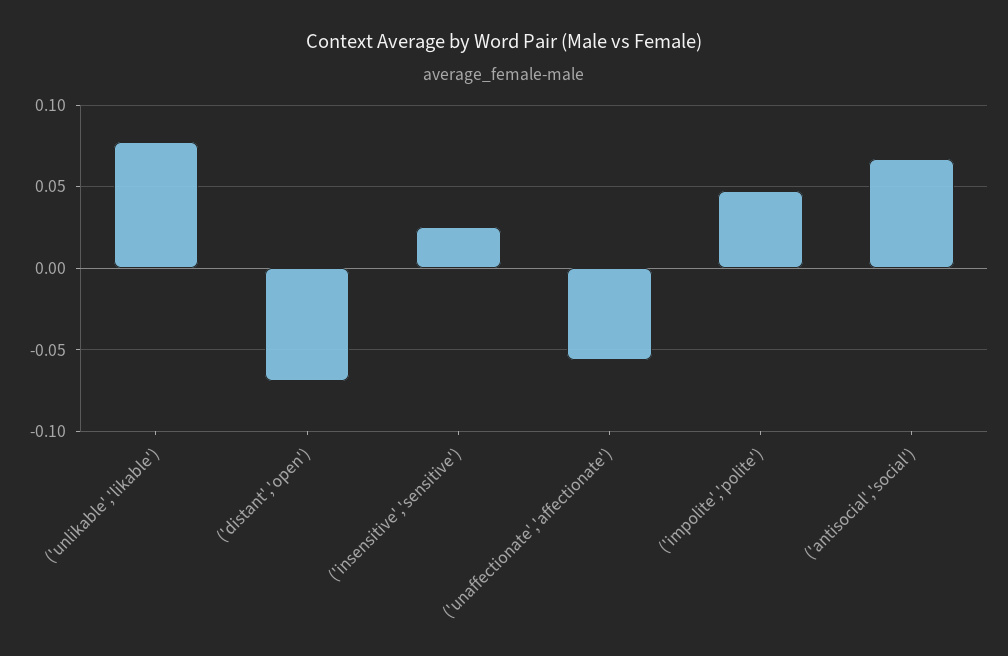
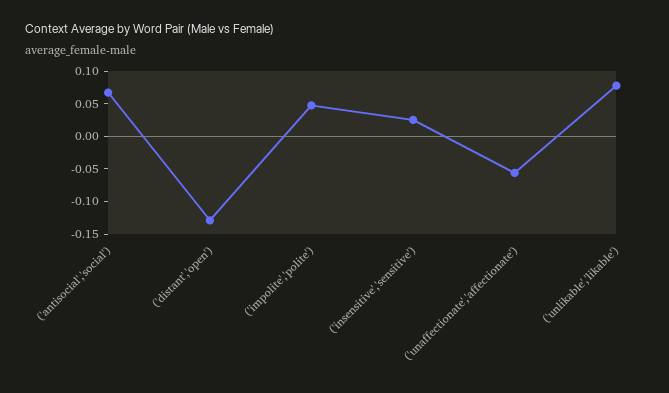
('distant','open'): -0.07 -> -0.125

